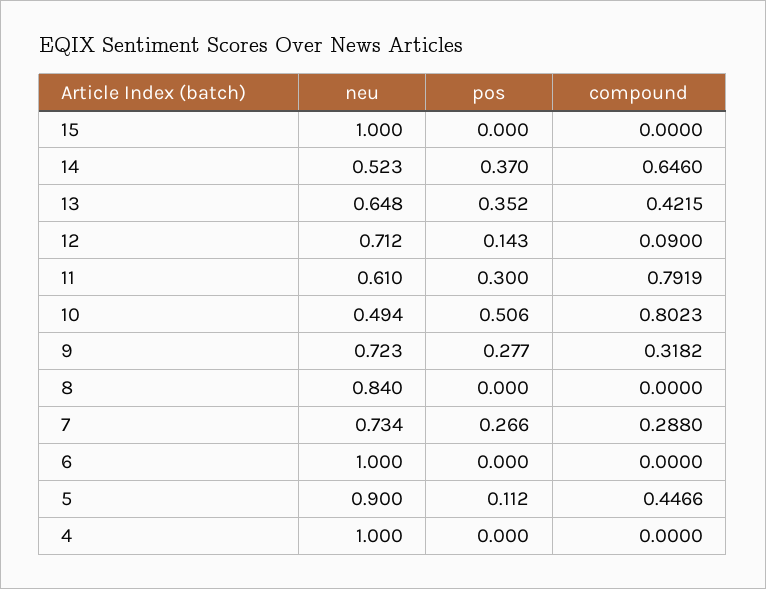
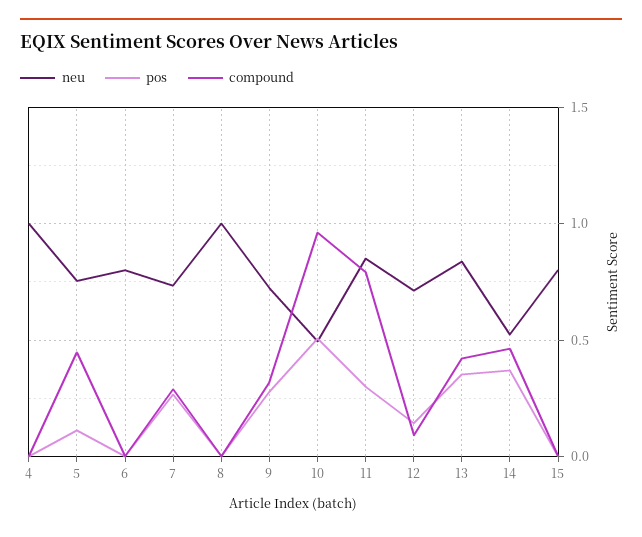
neu, 15: 1 -> 0.8
compound, 14: 0.646 -> 0.45
neu, 13: 0.648 -> 0.85
neu, 11: 0.61 -> 0.85
compound, 10: 0.8023 -> 0.95
neu, 8: 0.84 -> 1
neu, 6: 1 -> 0.8
neu, 5: 0.9 -> 0.75

